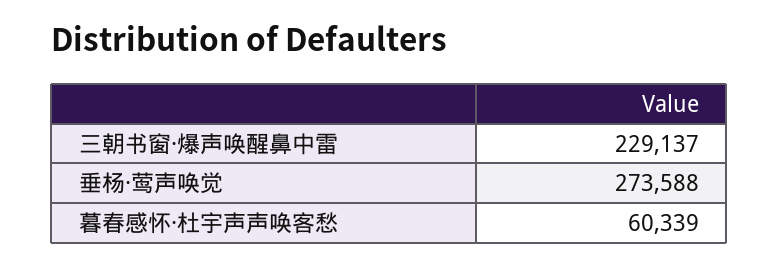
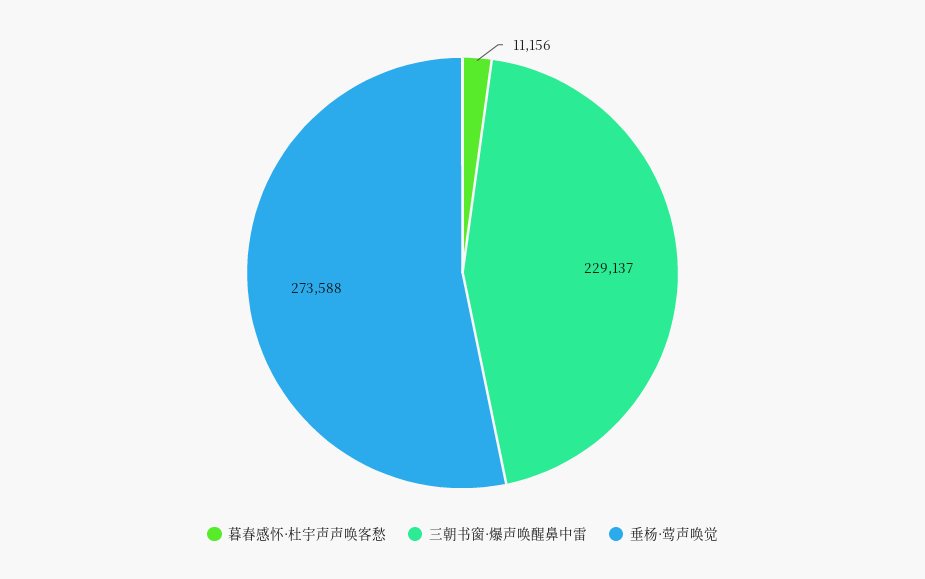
暮春感怀·杜宇声声唤客愁: 60339 -> 11156

